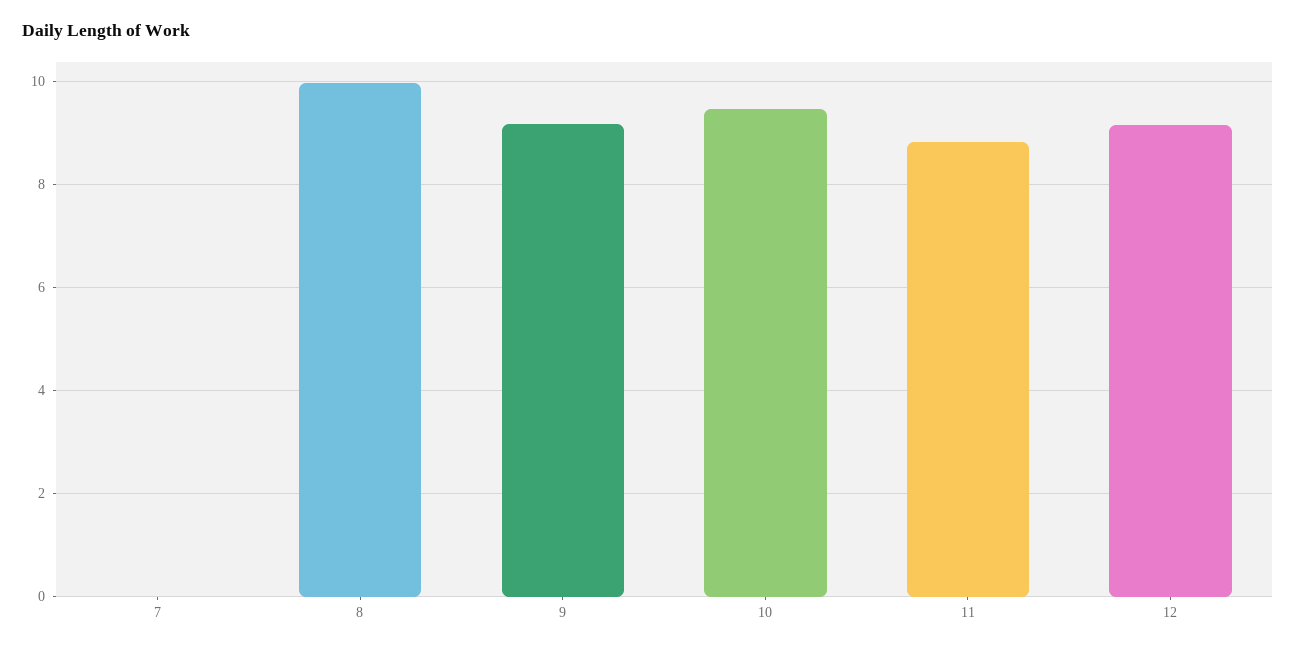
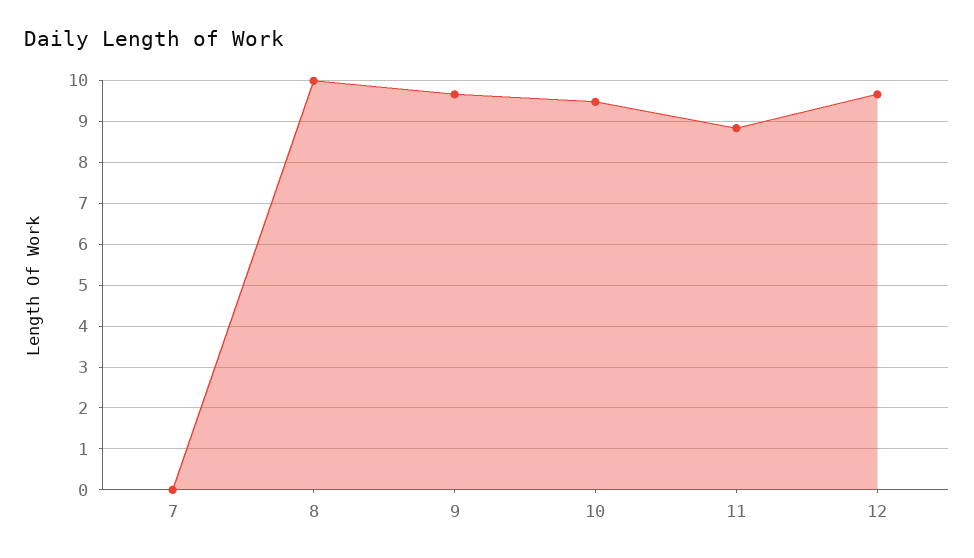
9: 9.2 -> 9.6
12: 9.2 -> 9.6

